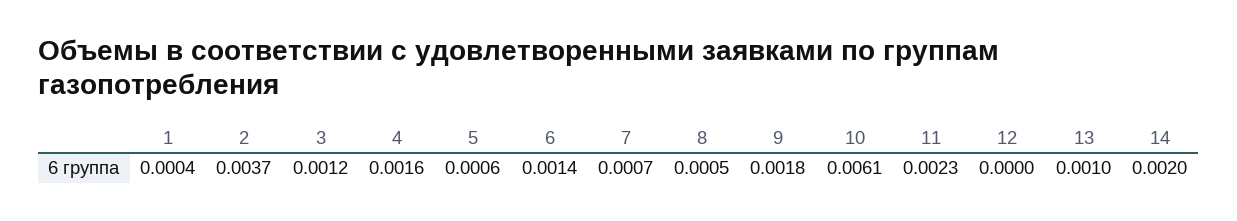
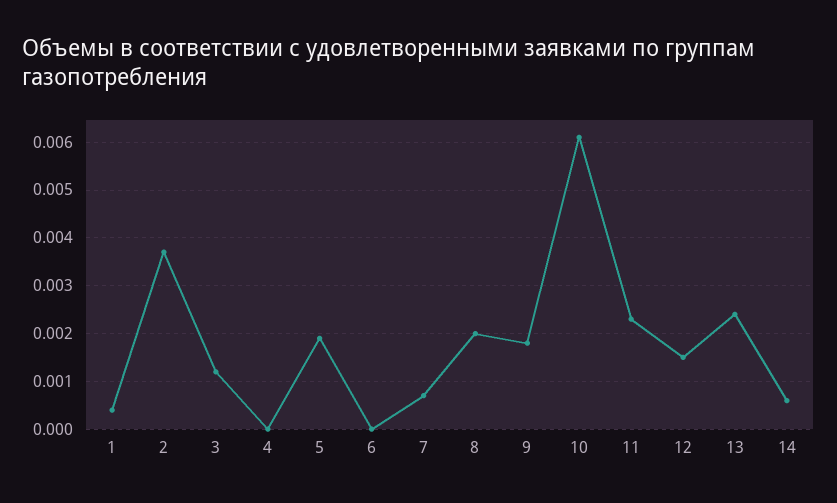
4: 0.0016 -> 0
5: 0.0006 -> 0.002
6: 0.0014 -> 0
8: 0.0005 -> 0.002
12: 0 -> 0.0015
13: 0.001 -> 0.0025
14: 0.002 -> 0.0005

